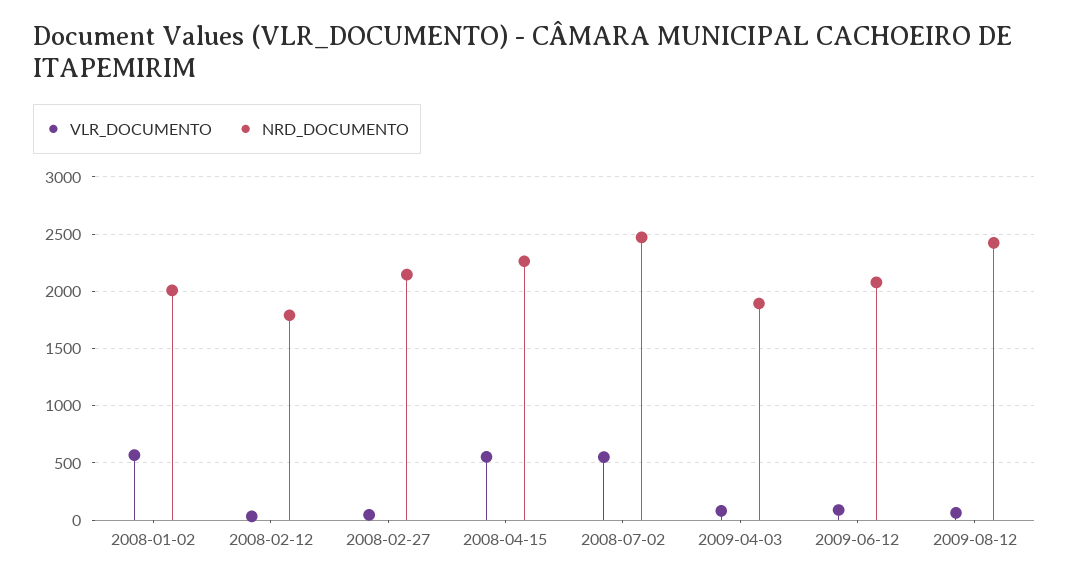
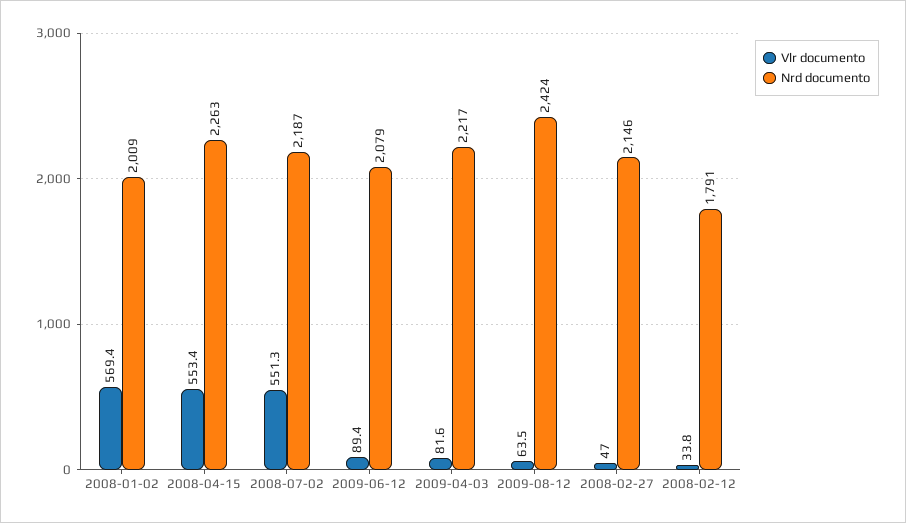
NRD_DOCUMENTO, 2008-07-02: 2500 -> 2187
NRD_DOCUMENTO, 2009-04-03: 1900 -> 2217

